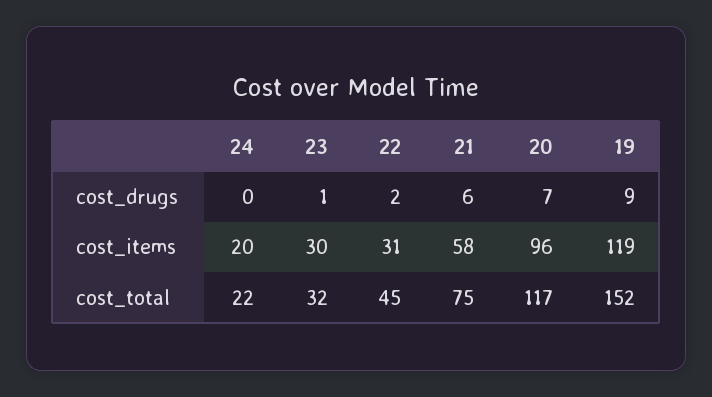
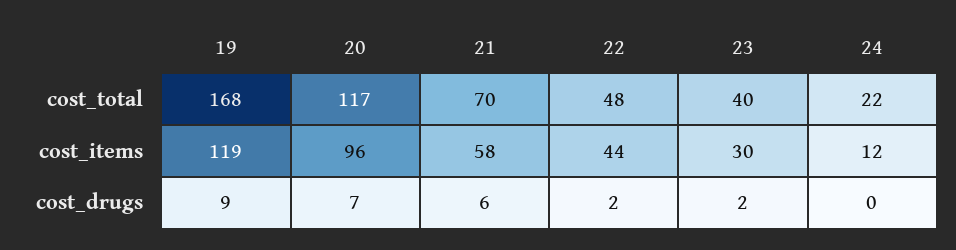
23, cost_drugs: 1 -> 2
24, cost_items: 20 -> 12
22, cost_items: 31 -> 44
23, cost_total: 32 -> 40
22, cost_total: 45 -> 48
21, cost_total: 75 -> 70
19, cost_total: 152 -> 168

